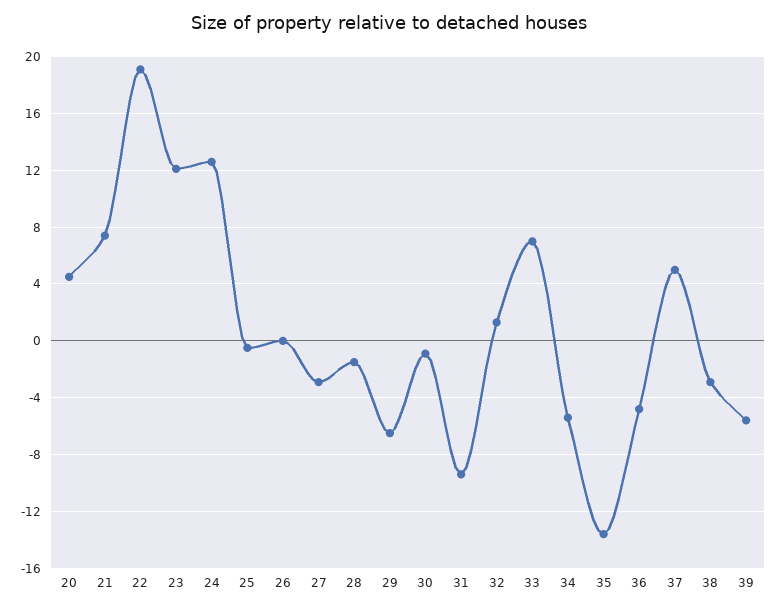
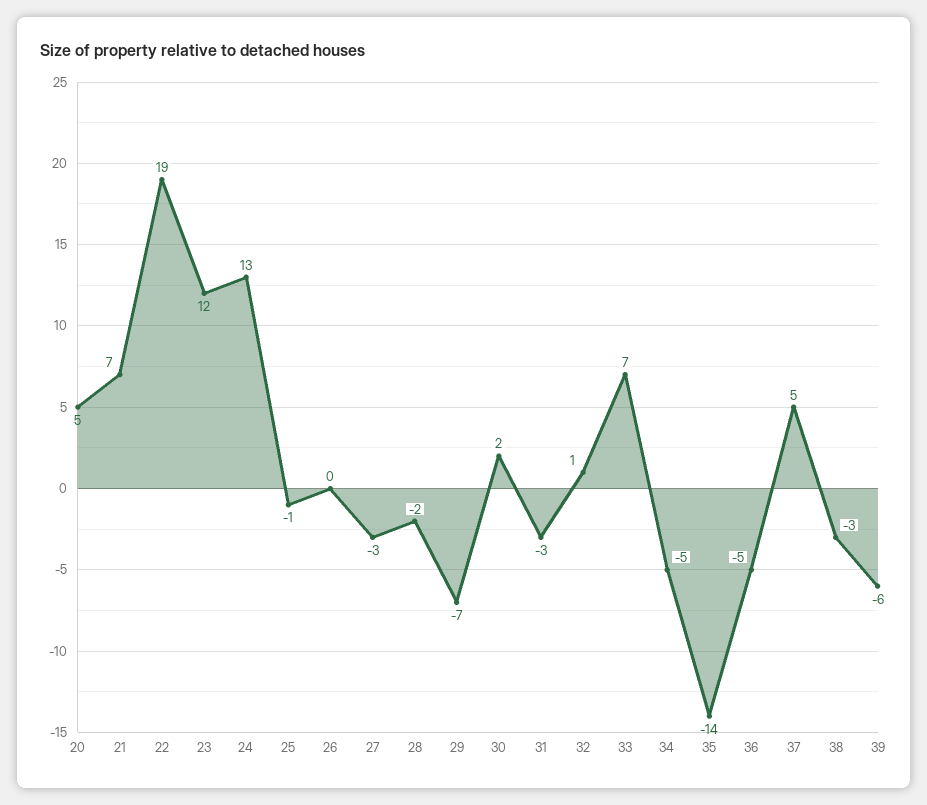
30: -1 -> 2
31: -9.5 -> -3

